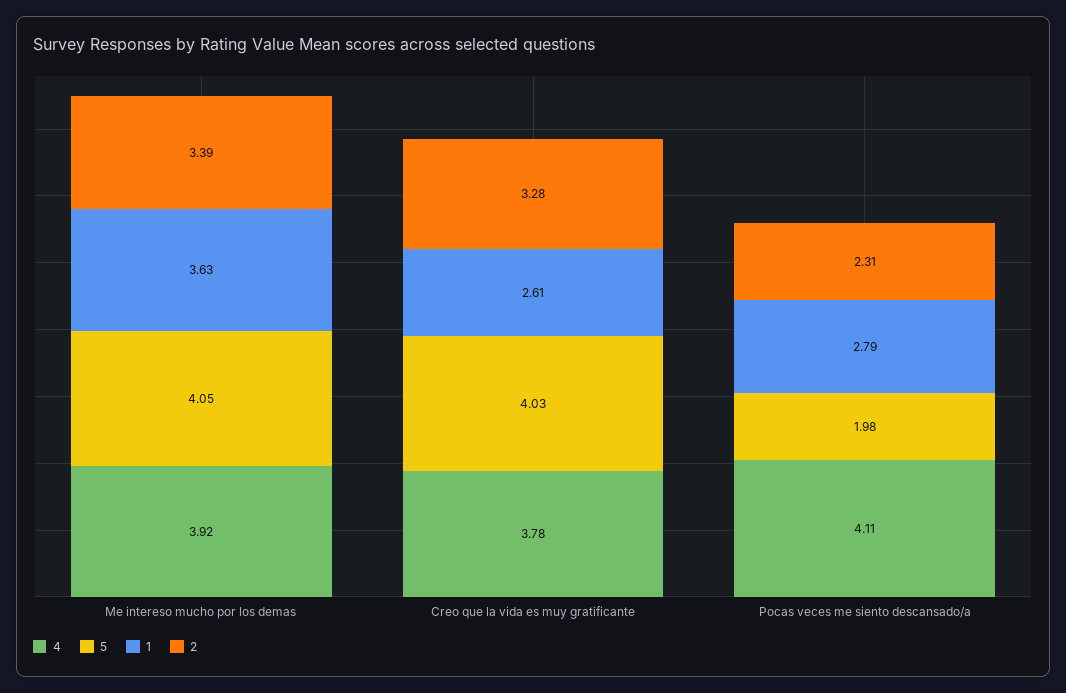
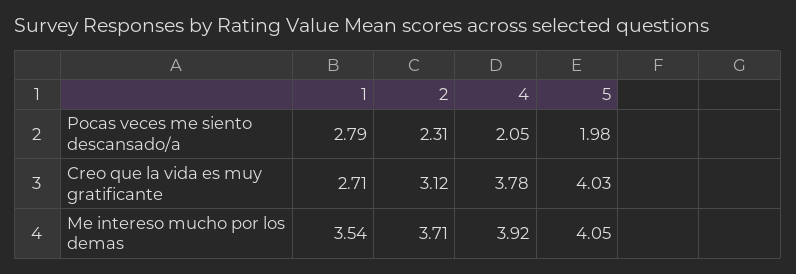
1, Me intereso mucho por los demas: 3.63 -> 3.54
2, Me intereso mucho por los demas: 3.39 -> 3.71
1, Creo que la vida es muy gratificante: 2.61 -> 2.71
2, Creo que la vida es muy gratificante: 3.28 -> 3.12
4, Pocas veces me siento descansado/a: 4.11 -> 2.05

